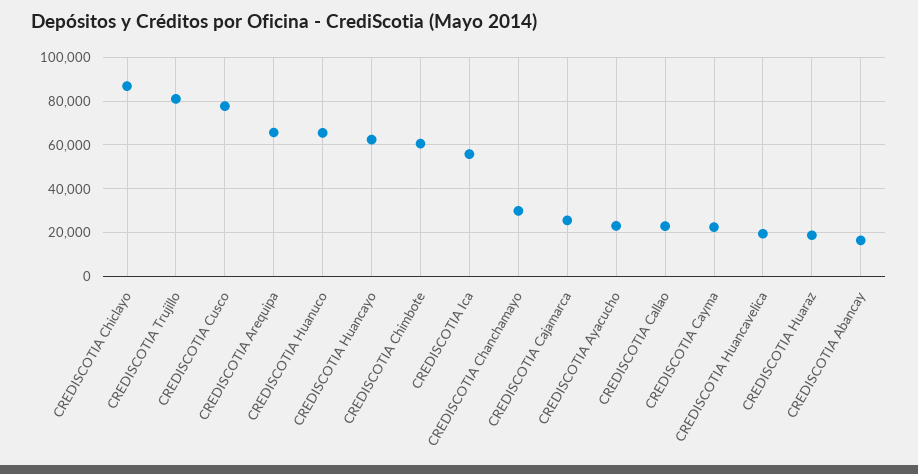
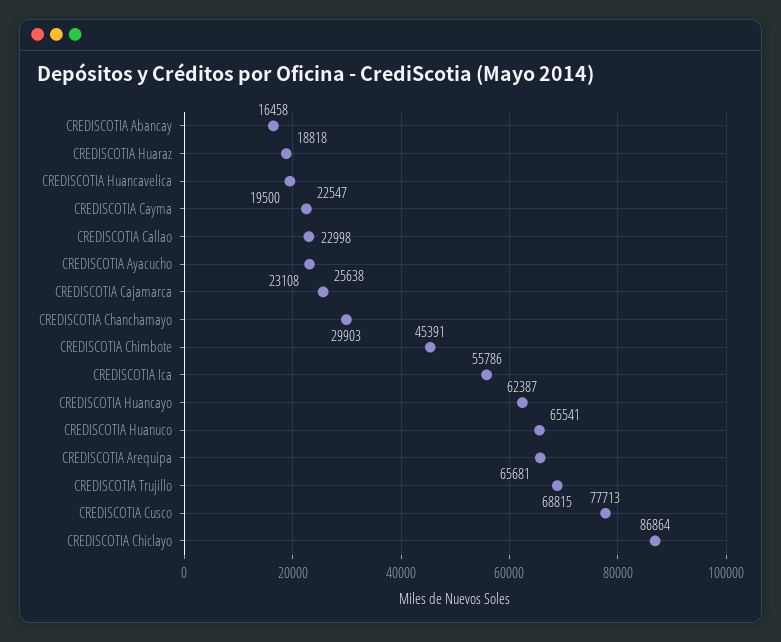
CREDISCOTIA Trujillo: 80000 -> 68815
CREDISCOTIA Chimbote: 60000 -> 45391

